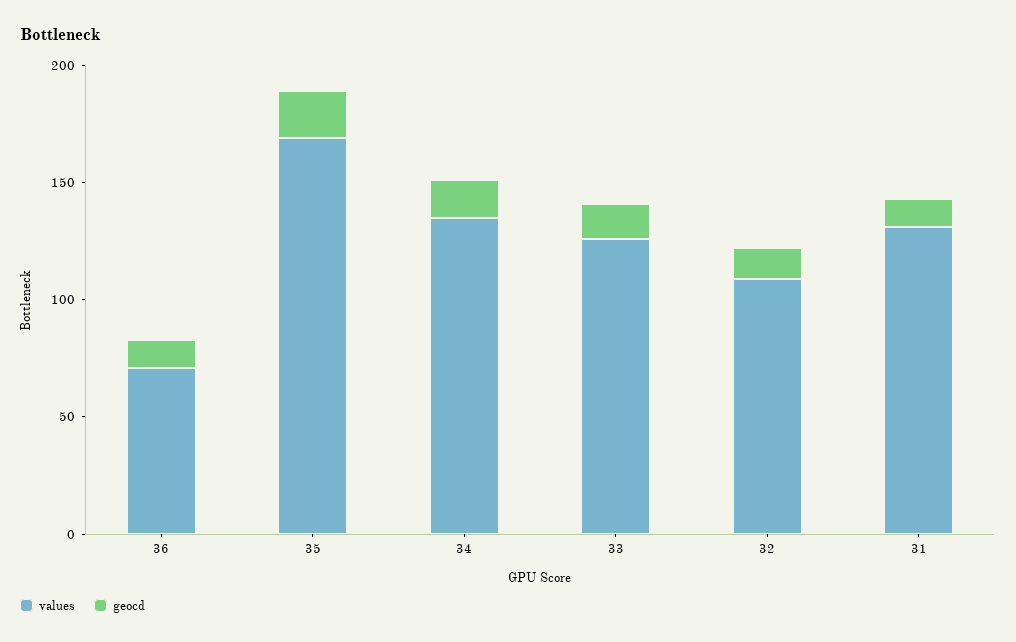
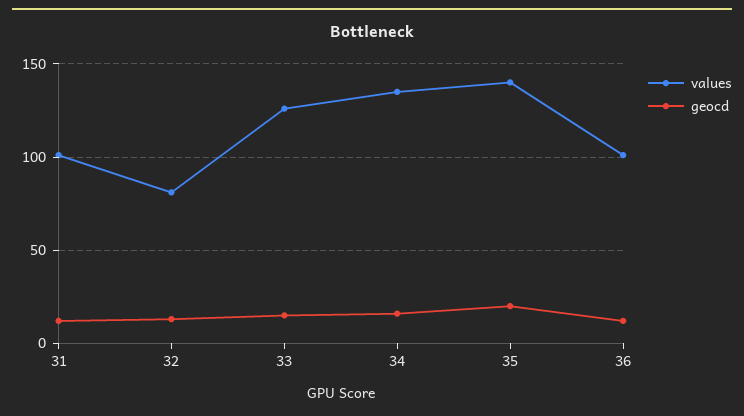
values, 36: 70 -> 100
values, 35: 170 -> 140
values, 32: 110 -> 80
values, 31: 130 -> 100

